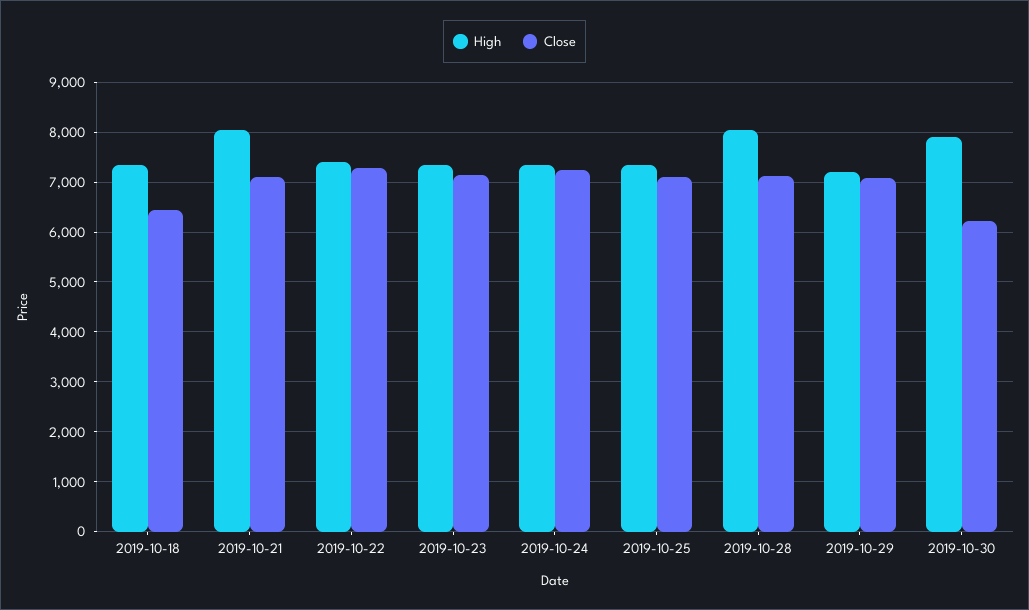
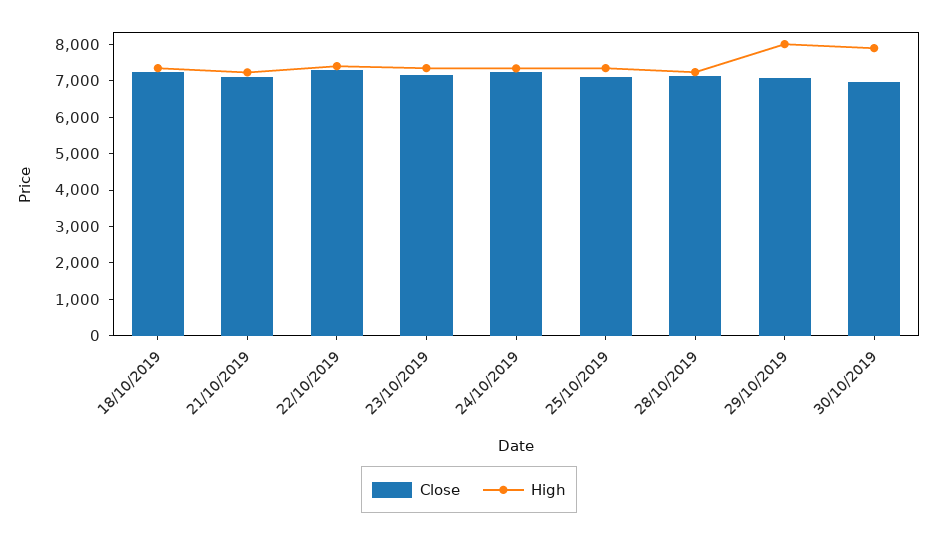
Close, 2019-10-18: 6400 -> 7250
High, 2019-10-21: 8000 -> 7250
High, 2019-10-28: 8000 -> 7250
High, 2019-10-29: 7200 -> 8000
Close, 2019-10-30: 6200 -> 7000

